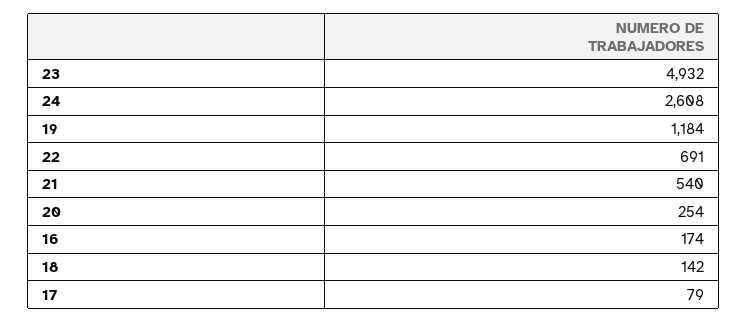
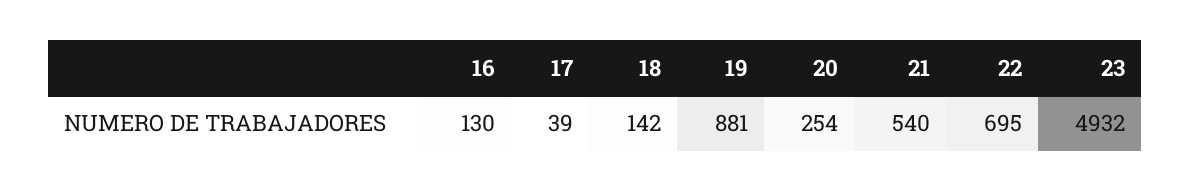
24: 2608 -> none
19: 1184 -> 881
22: 691 -> 695
16: 174 -> 130
17: 79 -> 39

